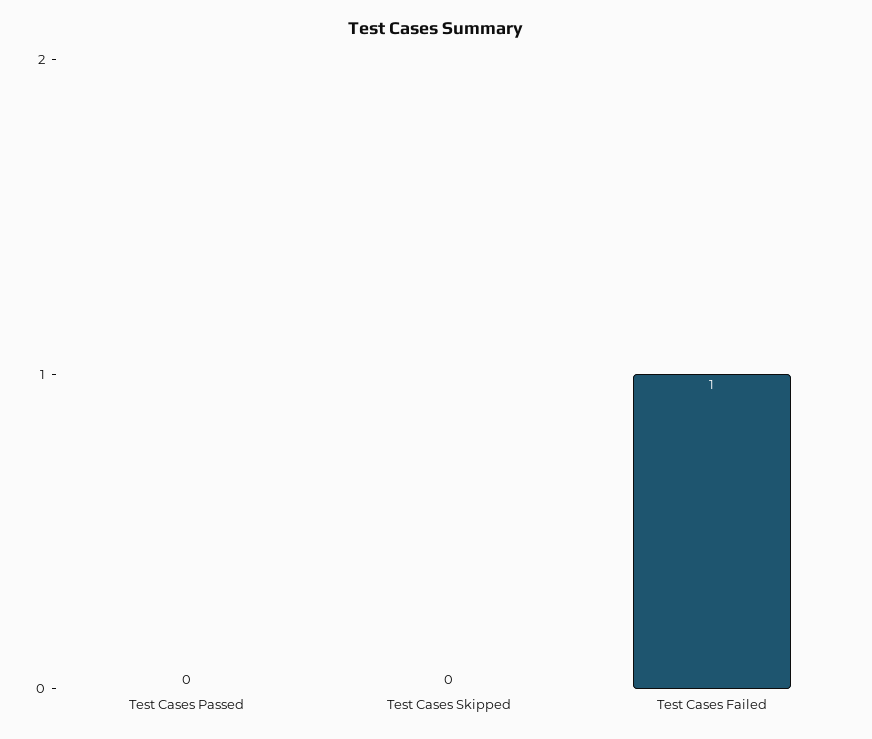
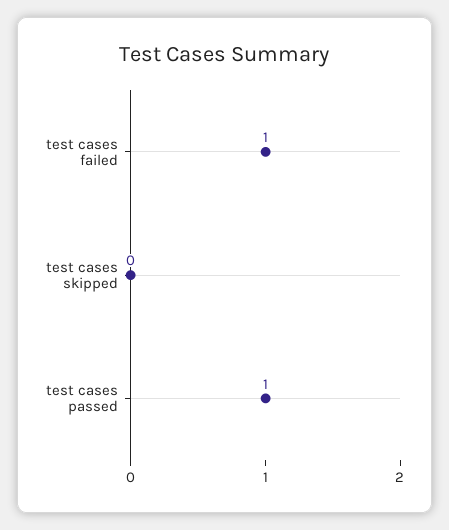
Test Cases Passed: 0 -> 1

